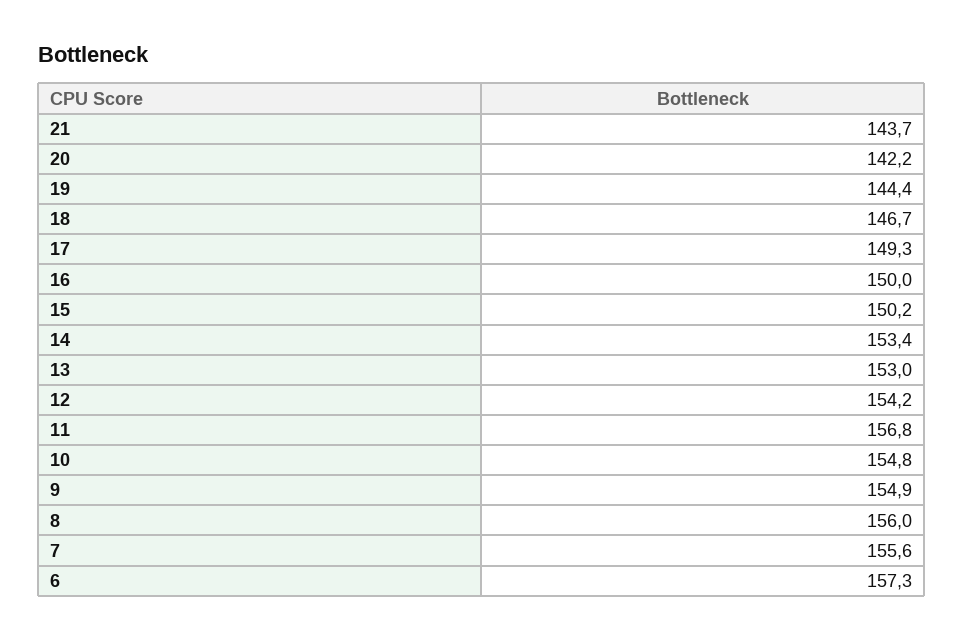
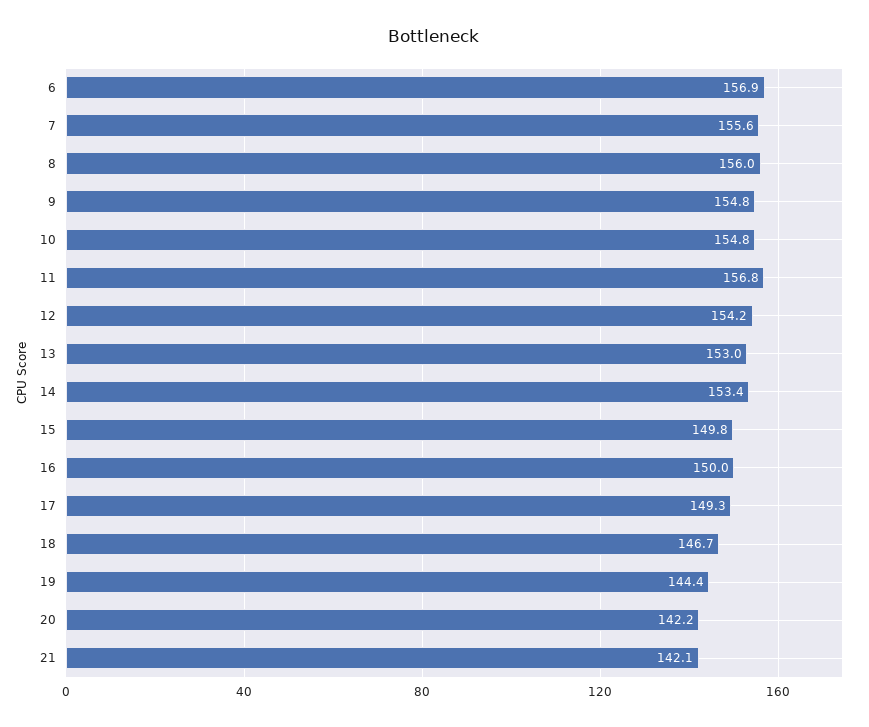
21: 143.7 -> 142.1
15: 150.2 -> 149.8
9: 154.9 -> 154.8
6: 157.3 -> 156.9

